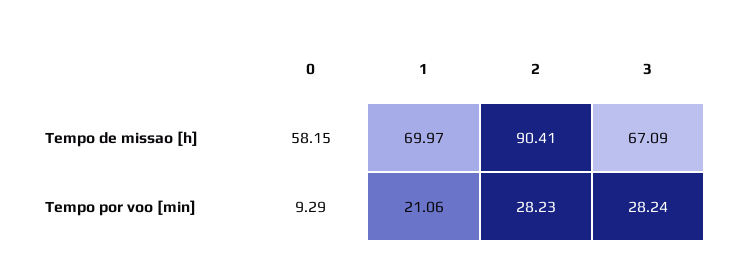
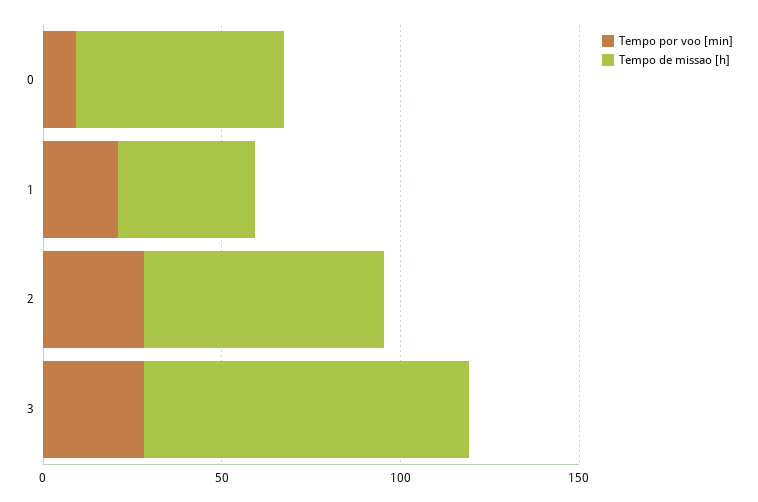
Tempo de missao [h], 1: 69.97 -> 40
Tempo de missao [h], 2: 90.41 -> 70
Tempo de missao [h], 3: 67.09 -> 90

